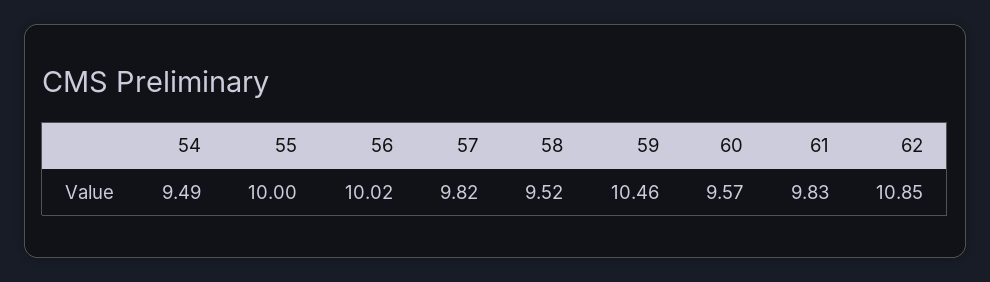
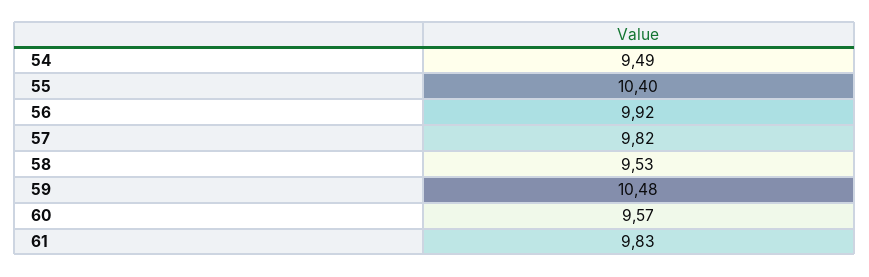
55: 10 -> 10.4
56: 10.02 -> 9.92
58: 9.52 -> 9.53
59: 10.46 -> 10.48
62: 10.85 -> none

